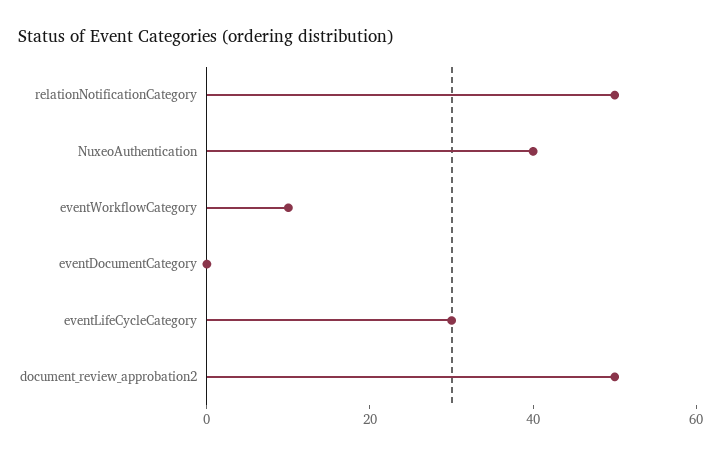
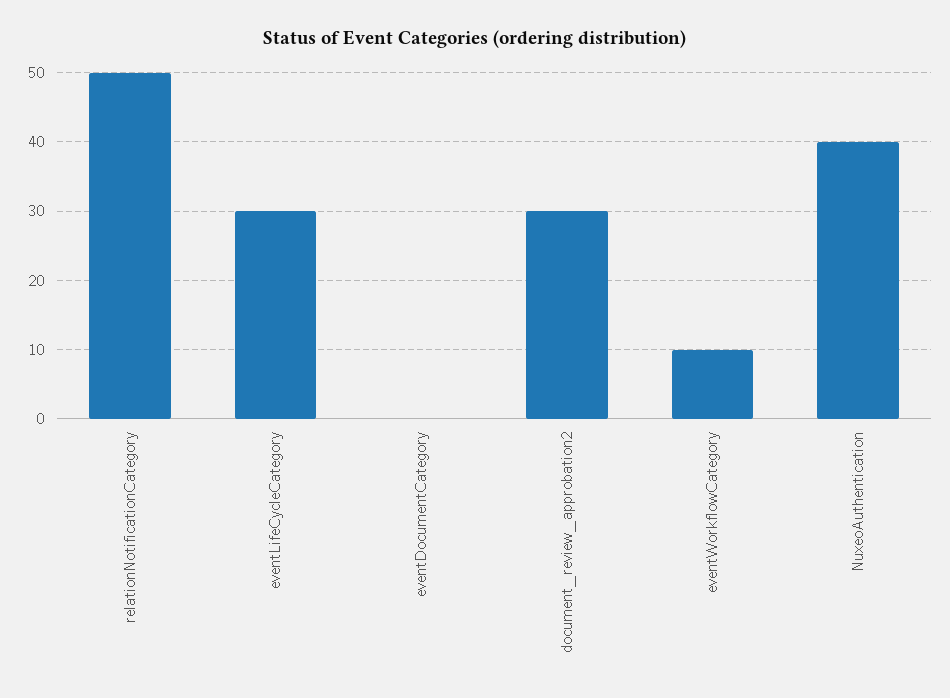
document_review_approbation2: 50 -> 30

